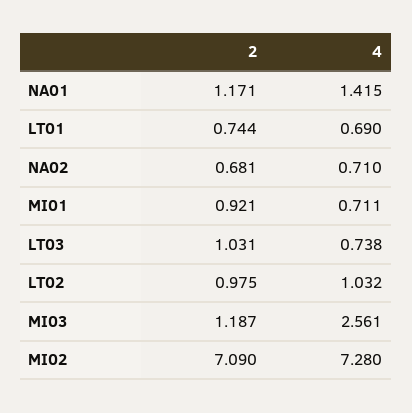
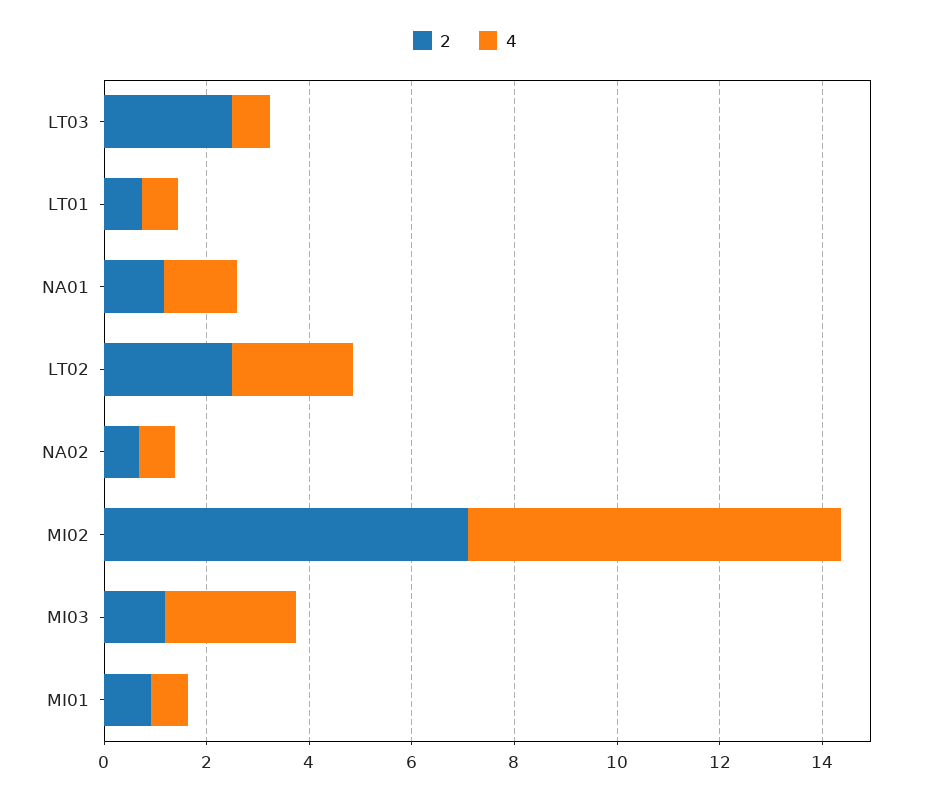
2, LT03: 1.031 -> 2.5
2, LT02: 0.975 -> 2.5
4, LT02: 1.032 -> 2.5

